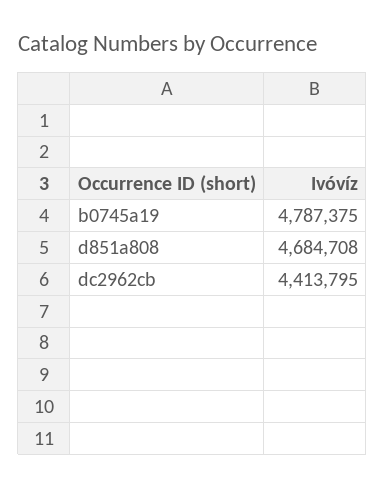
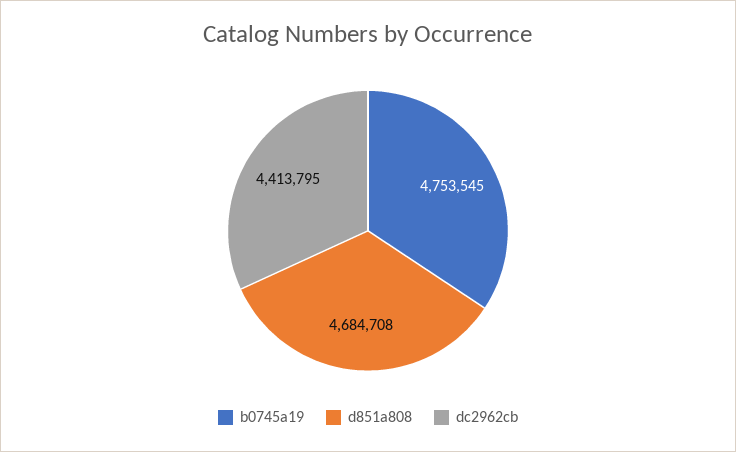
b0745a19: 4787375 -> 4753545

